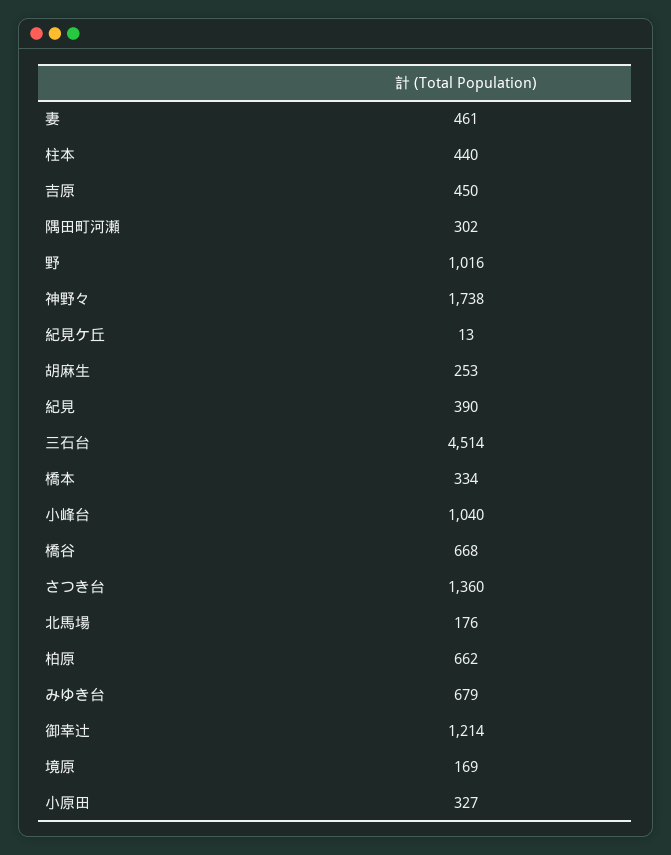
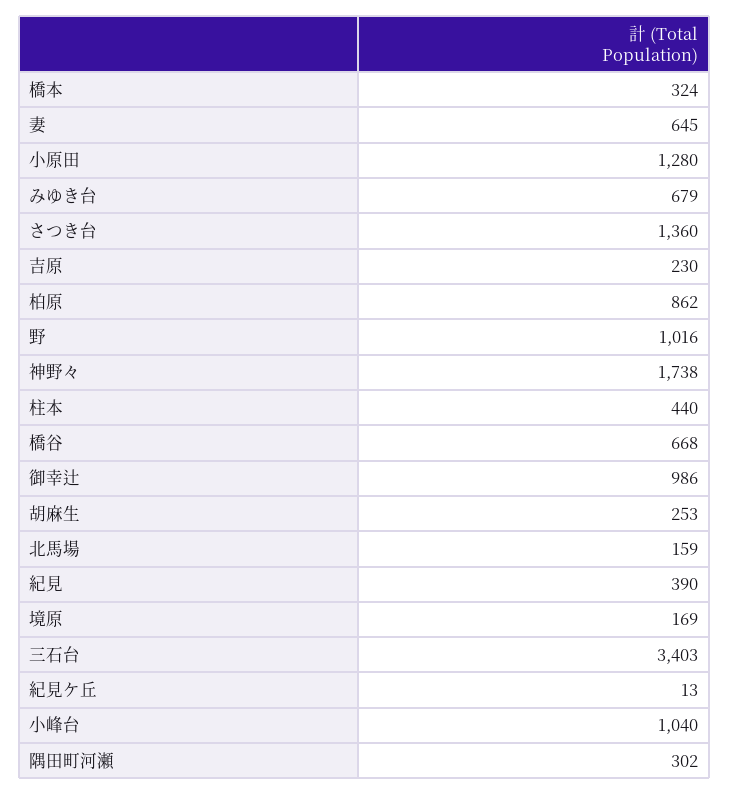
妻: 461 -> 645
吉原: 450 -> 230
三石台: 4514 -> 3403
橋本: 334 -> 324
北馬場: 176 -> 159
柏原: 662 -> 862
御幸辻: 1214 -> 986
小原田: 327 -> 1280

